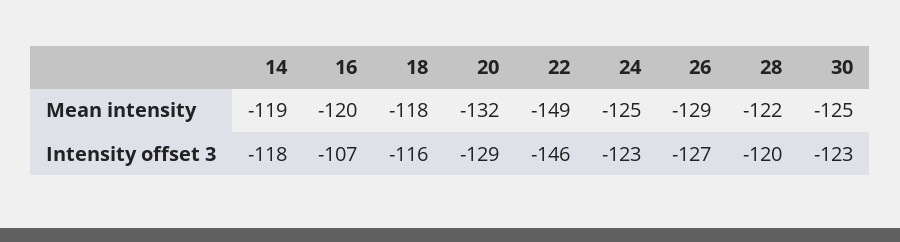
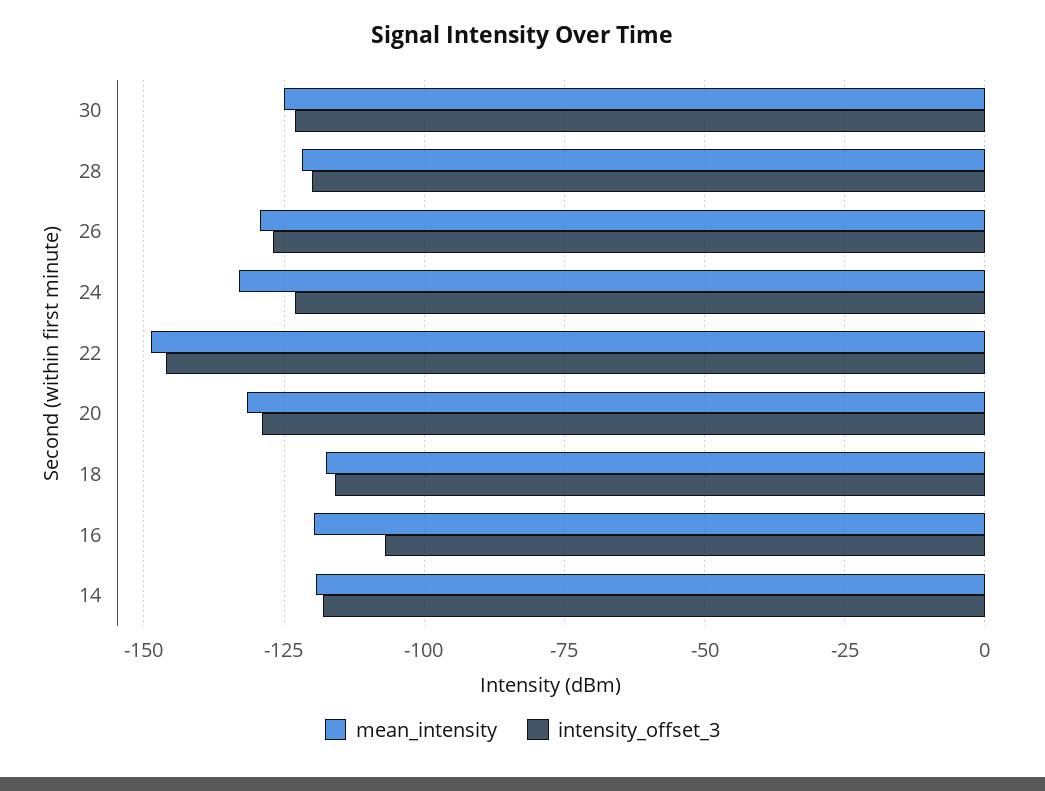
Mean intensity, 24: -125 -> -132.5

